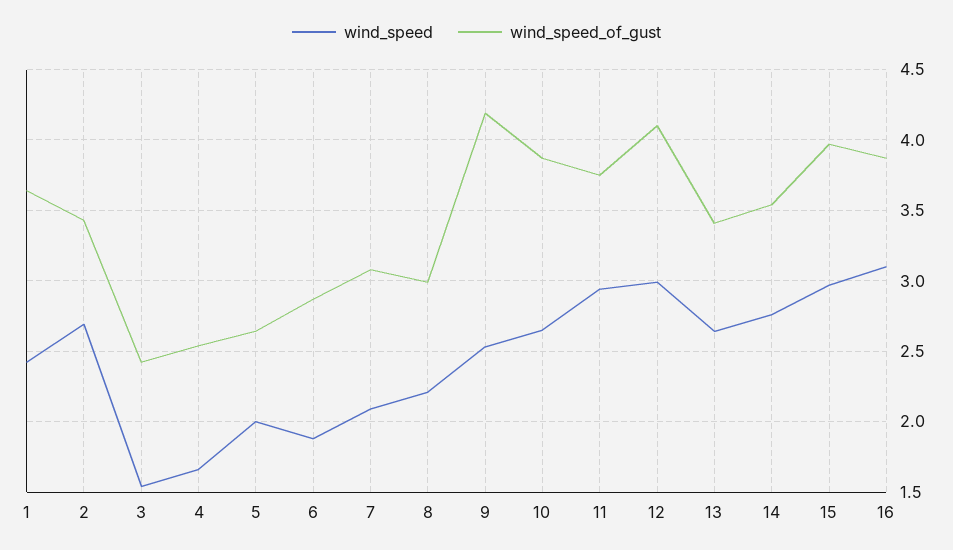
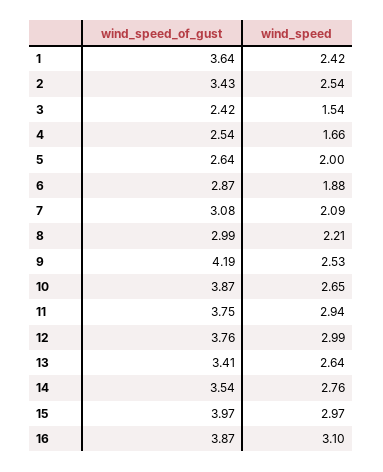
wind_speed, 2: 2.7 -> 2.54
wind_speed_of_gust, 12: 4.1 -> 3.76

